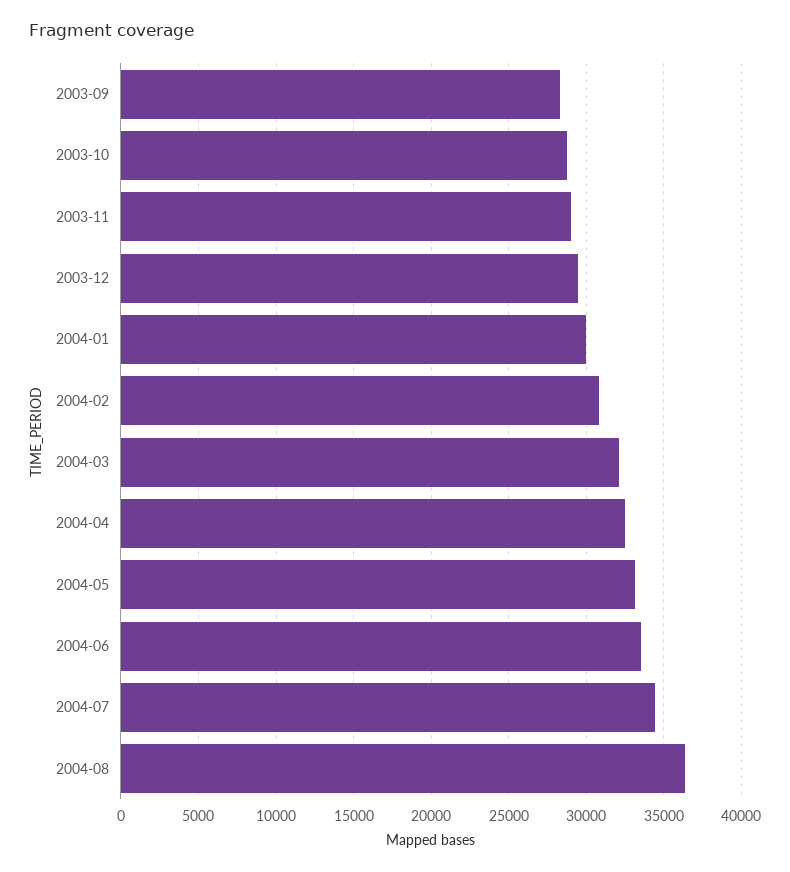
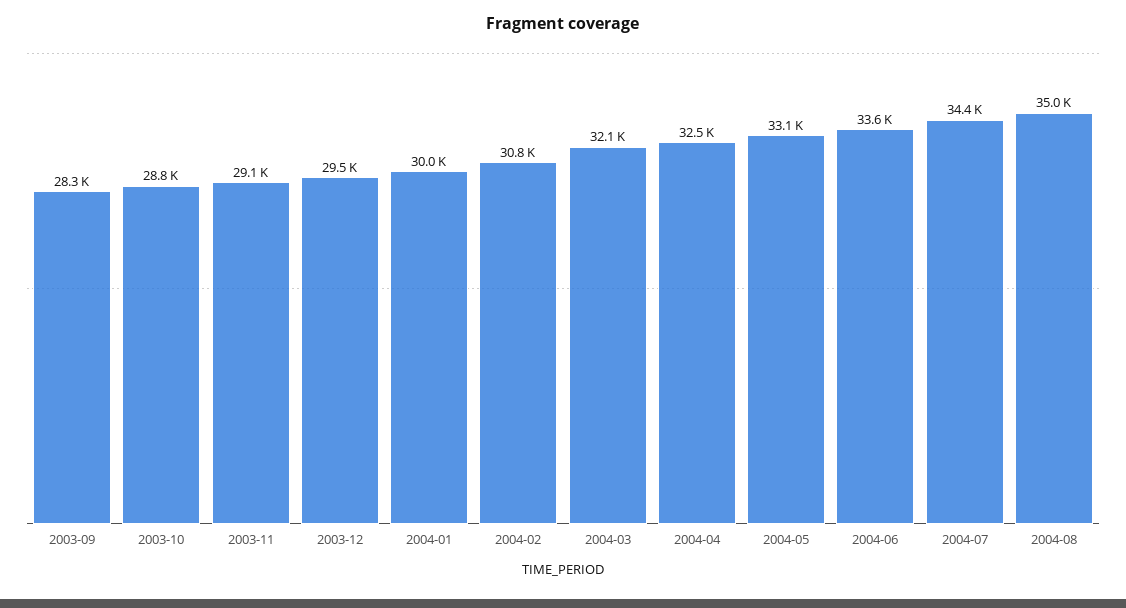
2004-08: 36500 -> 35000

